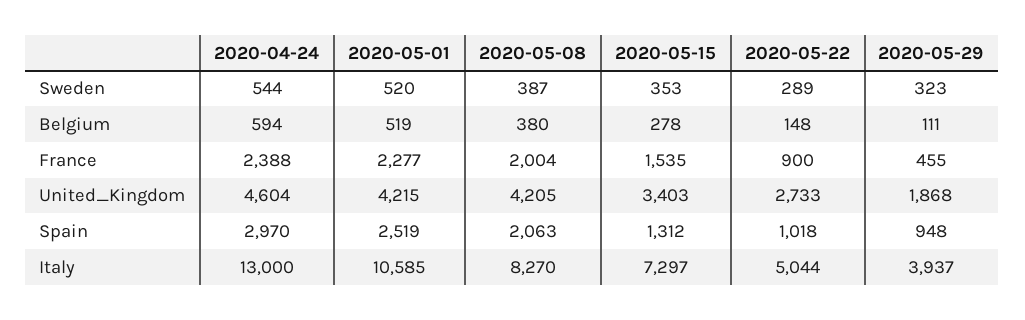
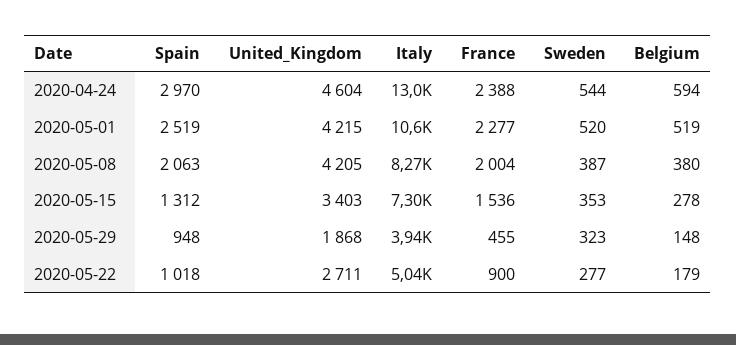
2020-05-22, Sweden: 289 -> 277
2020-05-22, Belgium: 148 -> 179
2020-05-29, Belgium: 111 -> 148
2020-05-15, France: 1535 -> 1536
2020-05-22, United_Kingdom: 2733 -> 2711

